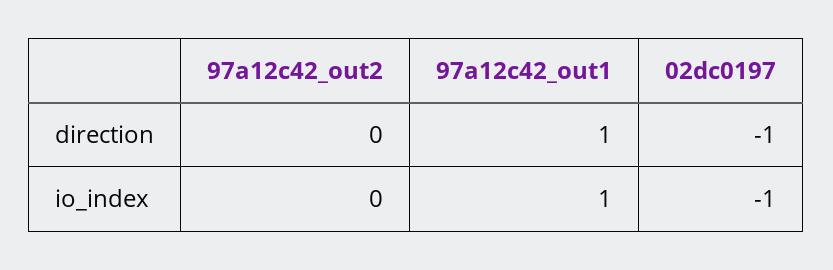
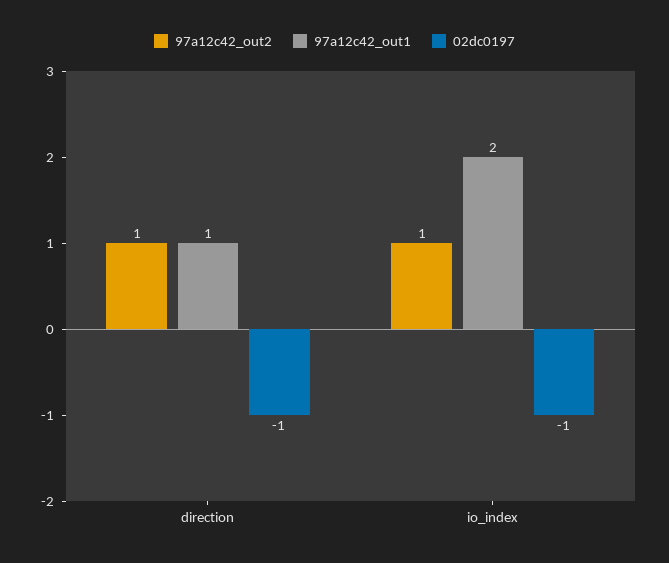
97a12c42_out2, direction: 0 -> 1
97a12c42_out2, io_index: 0 -> 1
97a12c42_out1, io_index: 1 -> 2

